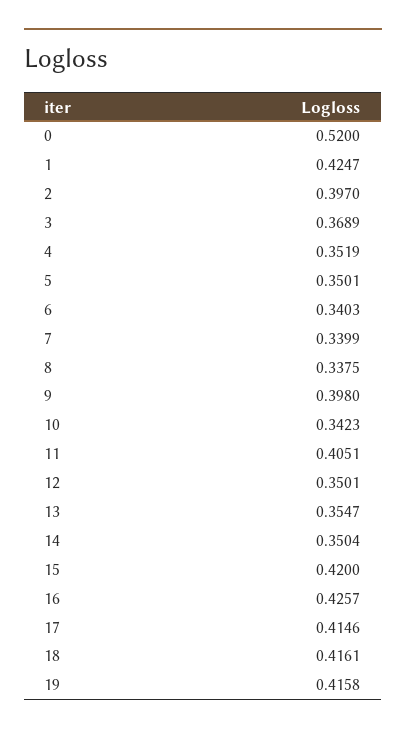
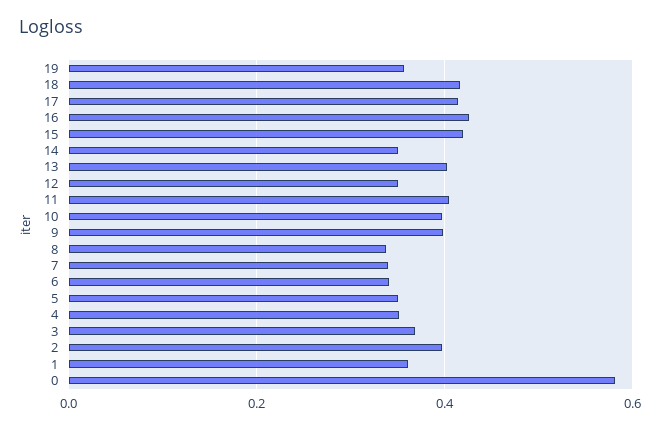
0: 0.52 -> 0.58
1: 0.4247 -> 0.36
10: 0.3423 -> 0.4
13: 0.3547 -> 0.4
19: 0.4158 -> 0.36

